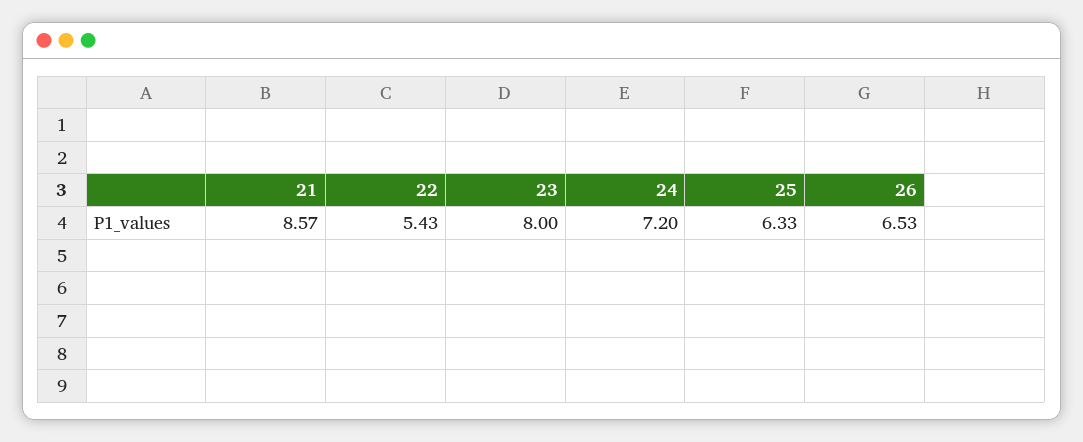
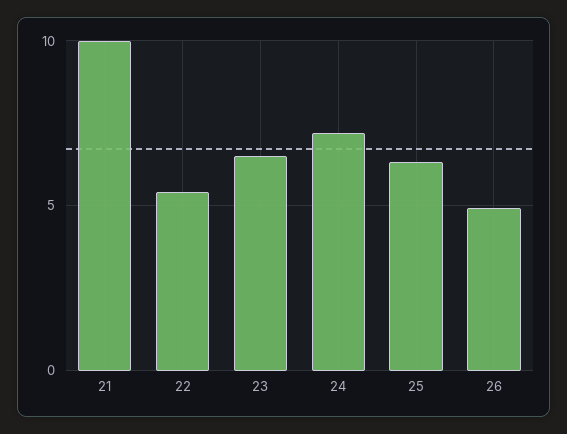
21: 8.57 -> 10
23: 8 -> 6.5
26: 6.53 -> 5

